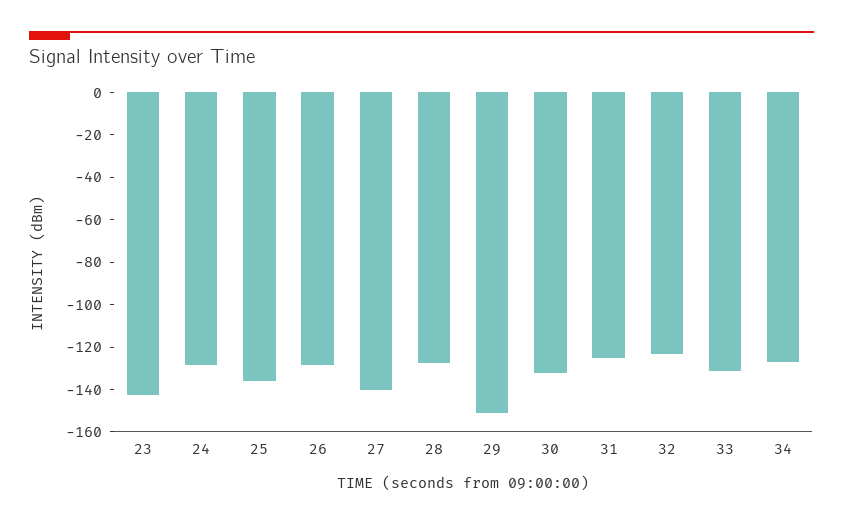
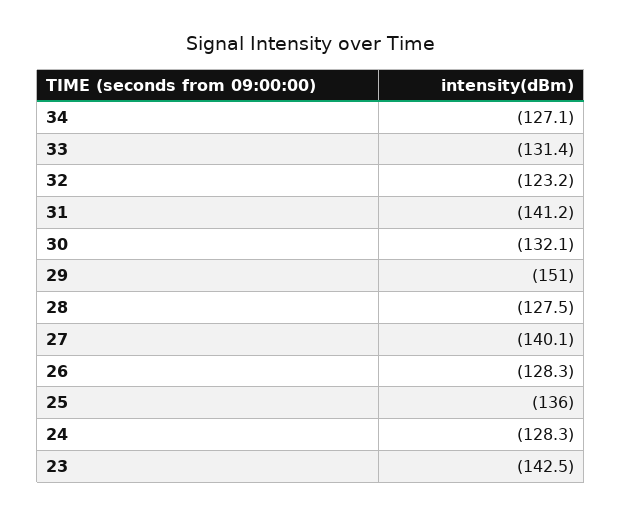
31: -125 -> -141.2

